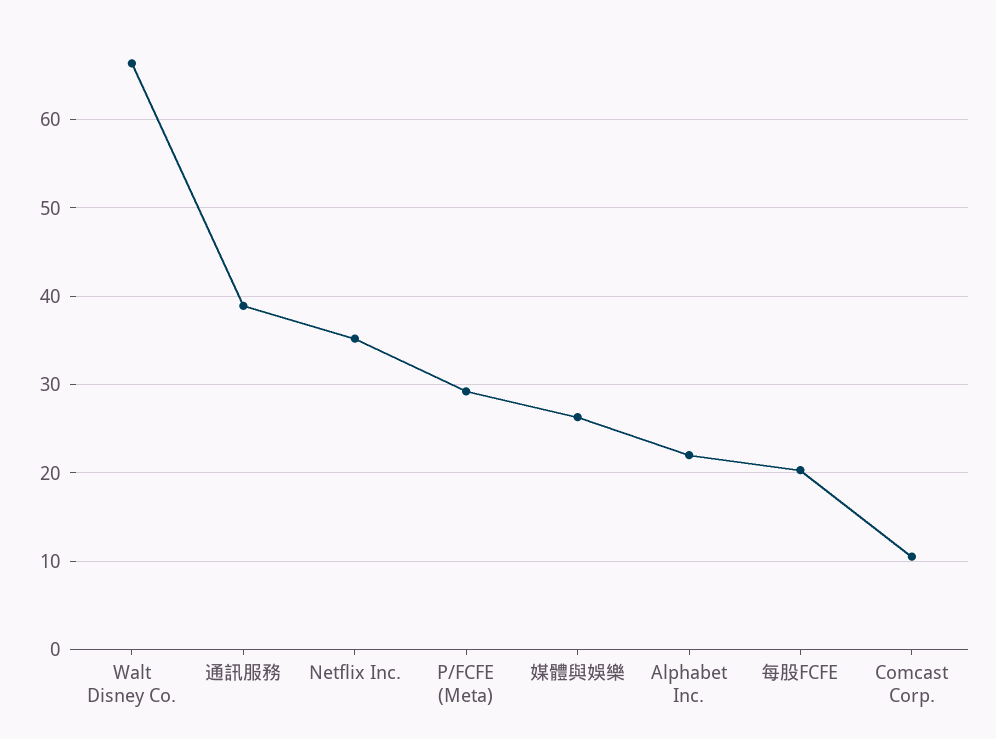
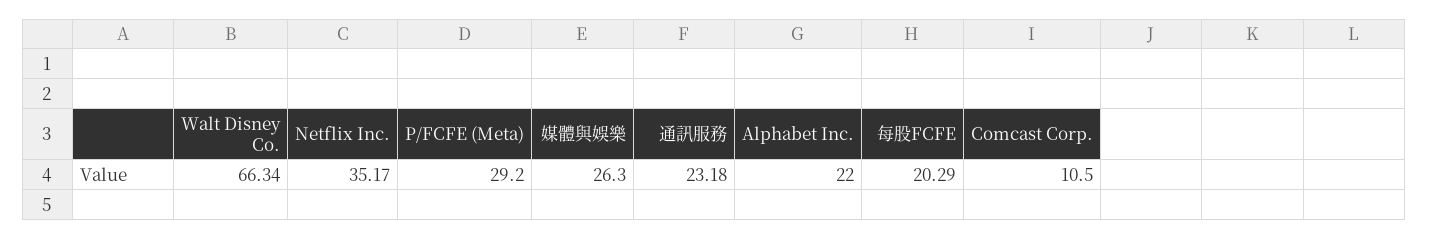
通訊服務: 39 -> 23.18

